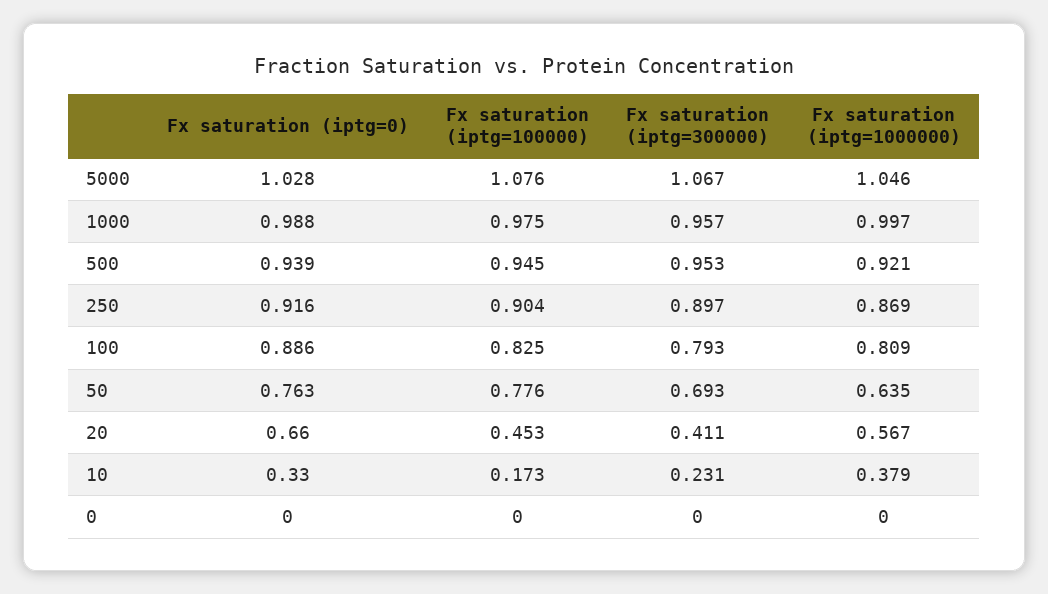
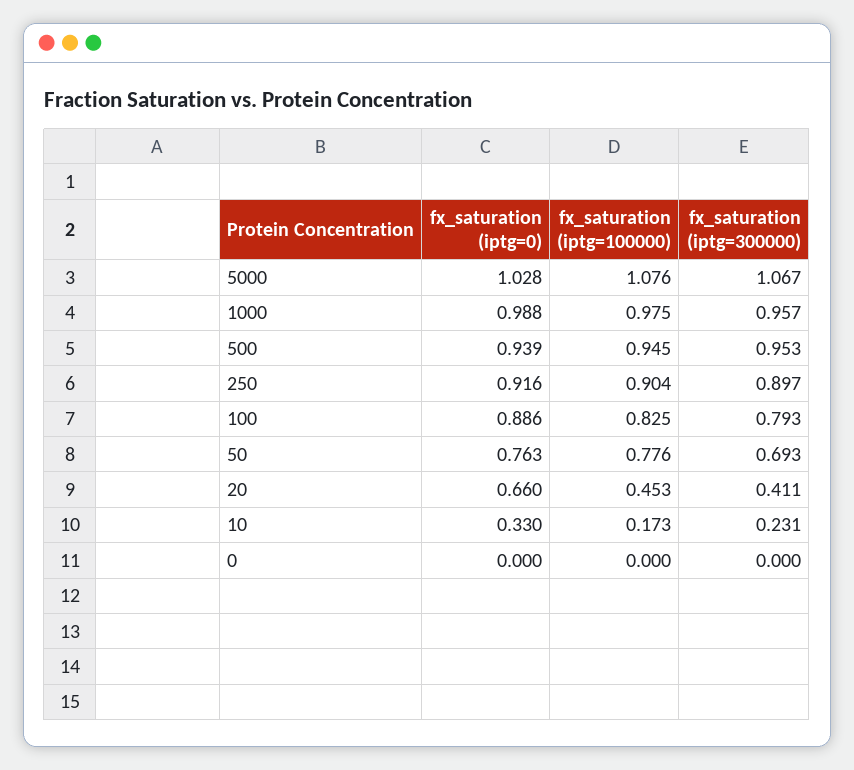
Fx saturation (iptg=1000000), 5000: 1.046 -> none
Fx saturation (iptg=1000000), 1000: 0.997 -> none
Fx saturation (iptg=1000000), 500: 0.921 -> none
Fx saturation (iptg=1000000), 250: 0.869 -> none
Fx saturation (iptg=1000000), 100: 0.809 -> none
Fx saturation (iptg=1000000), 50: 0.635 -> none
Fx saturation (iptg=1000000), 20: 0.567 -> none
Fx saturation (iptg=1000000), 10: 0.379 -> none
Fx saturation (iptg=1000000), 0: 0 -> none

